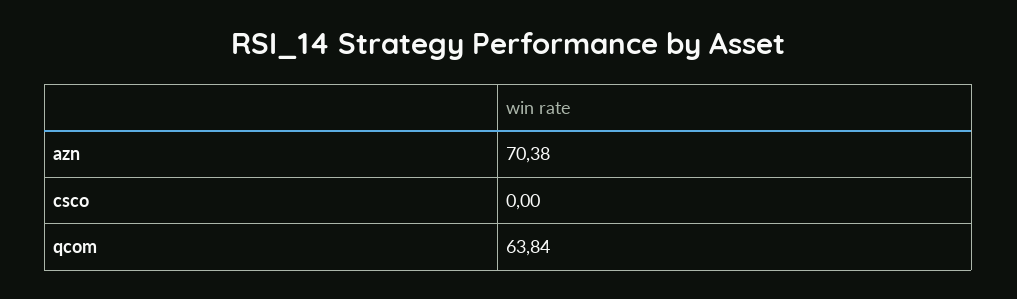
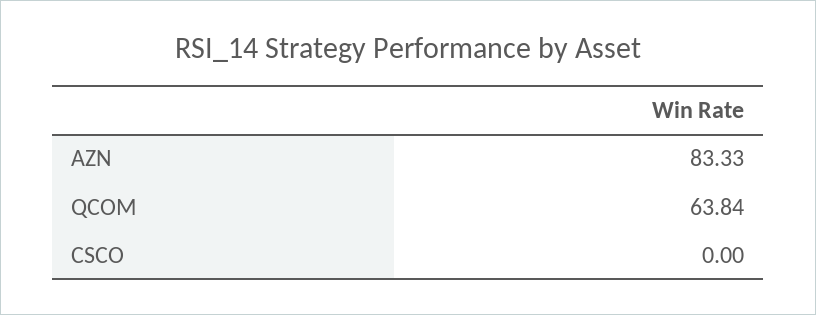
azn: 70.38 -> 83.33

